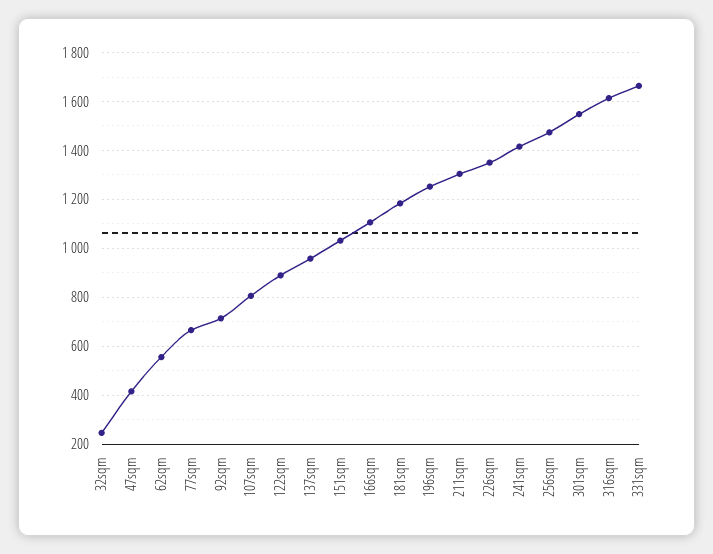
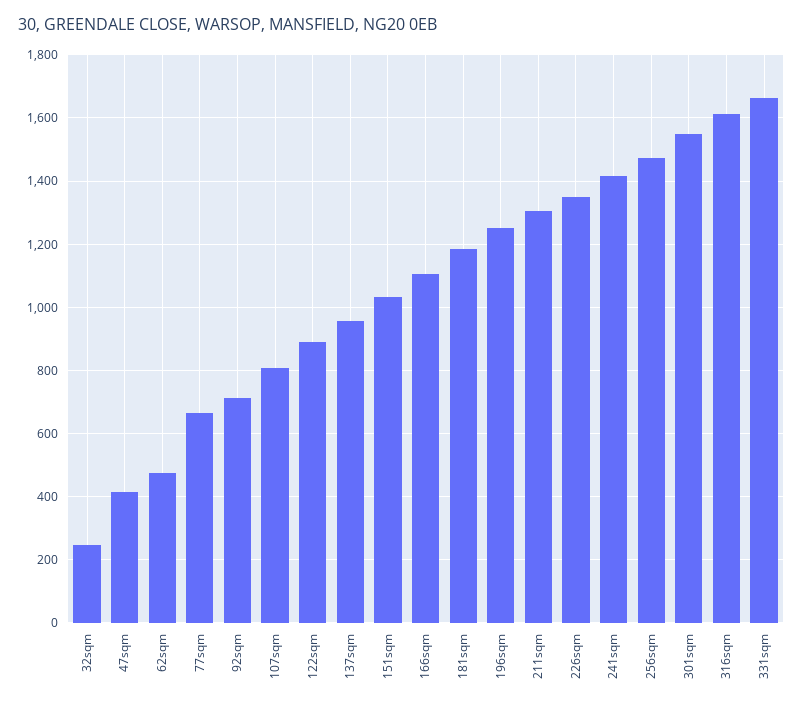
62sqm: 550 -> 480

